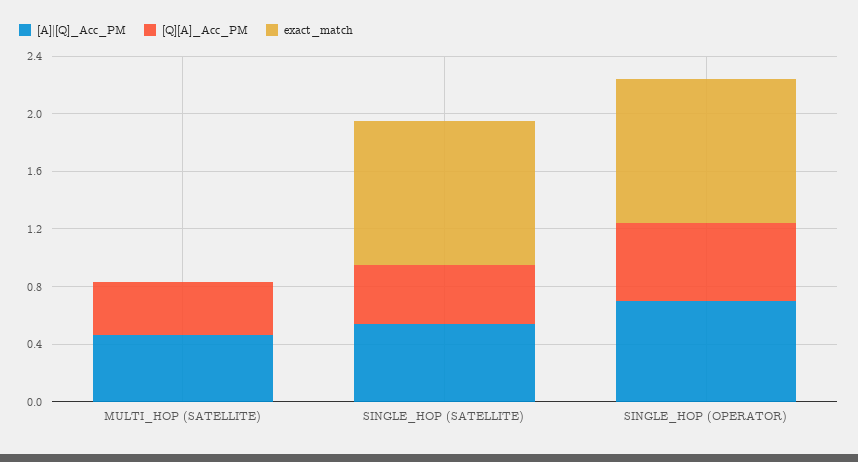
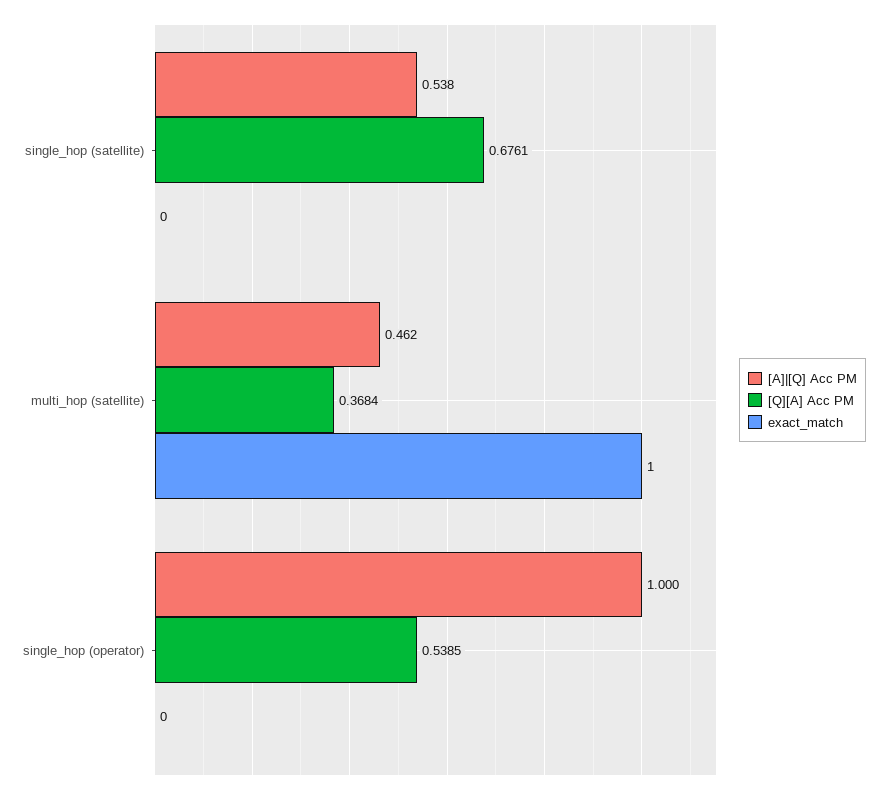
exact_match, MULTI_HOP (SATELLITE): 0 -> 1
[Q][A]_Acc_PM, SINGLE_HOP (SATELLITE): 0.4 -> 0.6761
exact_match, SINGLE_HOP (SATELLITE): 1 -> 0
[A]|[Q]_Acc_PM, SINGLE_HOP (OPERATOR): 0.7 -> 1
exact_match, SINGLE_HOP (OPERATOR): 1 -> 0

